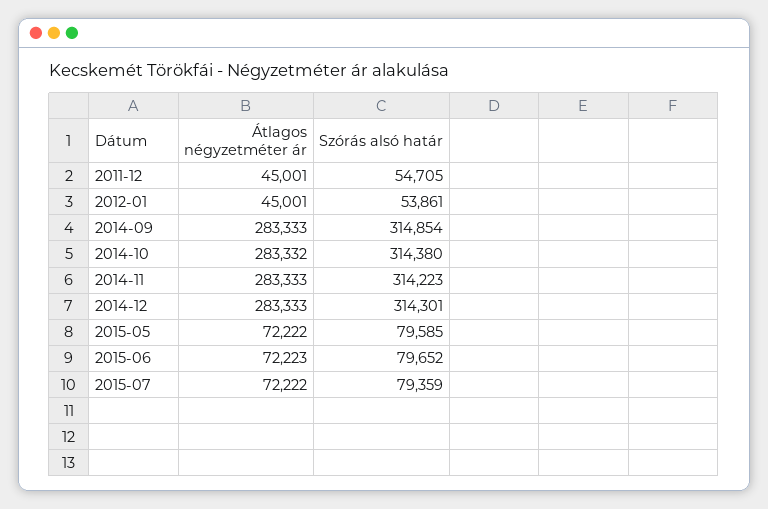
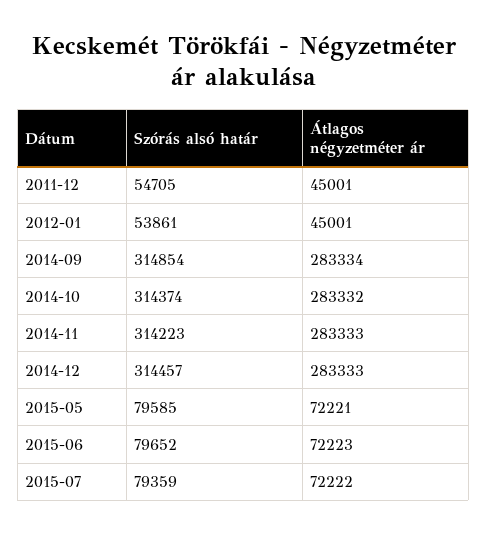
Átlagos négyzetméter ár, 2014-09: 283333 -> 283334
Szórás alsó határ, 2014-10: 314380 -> 314374
Szórás alsó határ, 2014-12: 314301 -> 314457
Átlagos négyzetméter ár, 2015-05: 72222 -> 72221

